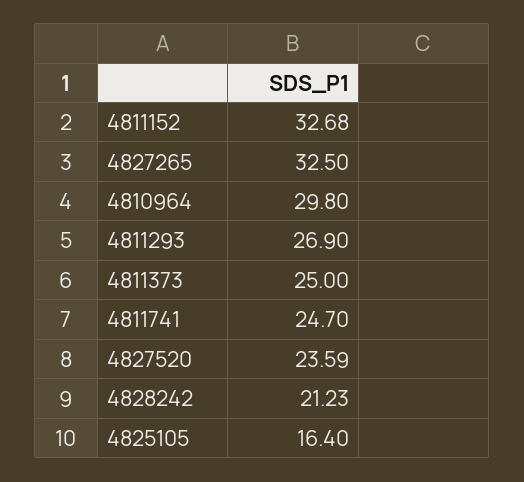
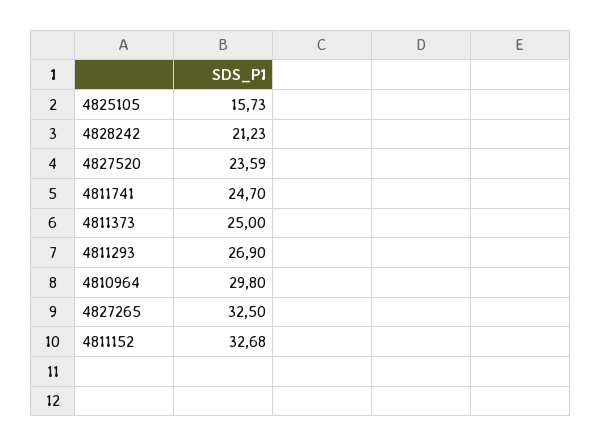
4825105: 16.4 -> 15.73

